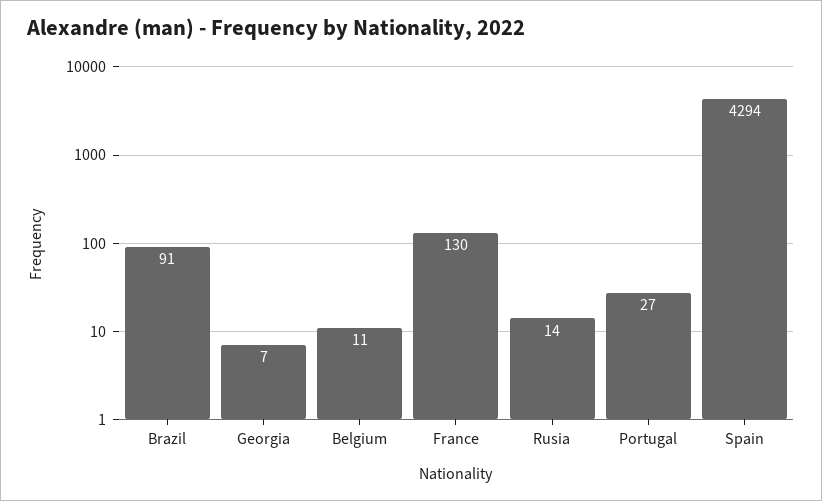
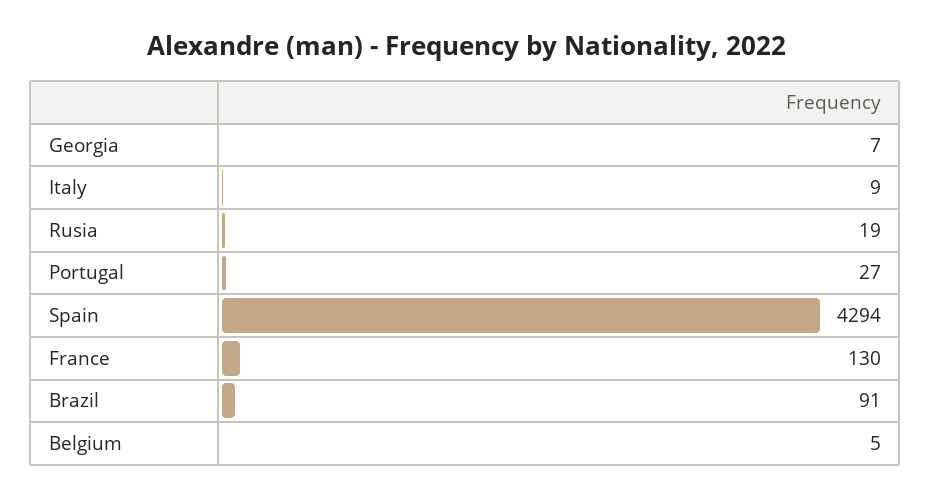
Belgium: 11 -> 5
Rusia: 14 -> 19
Italy: none -> 9

